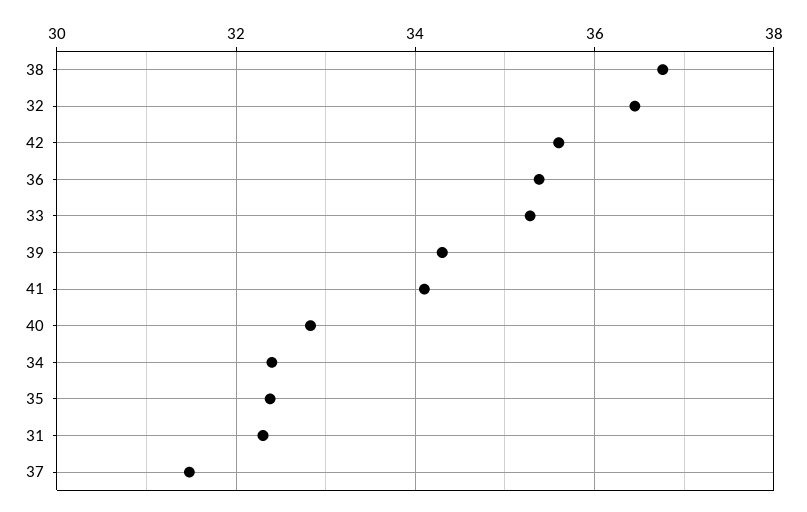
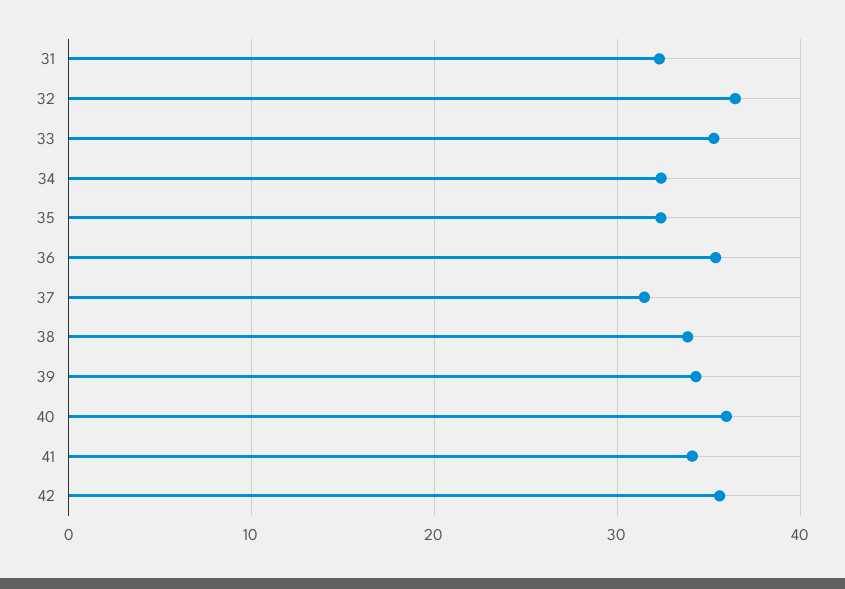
38: 36.8 -> 34
40: 32.8 -> 36

